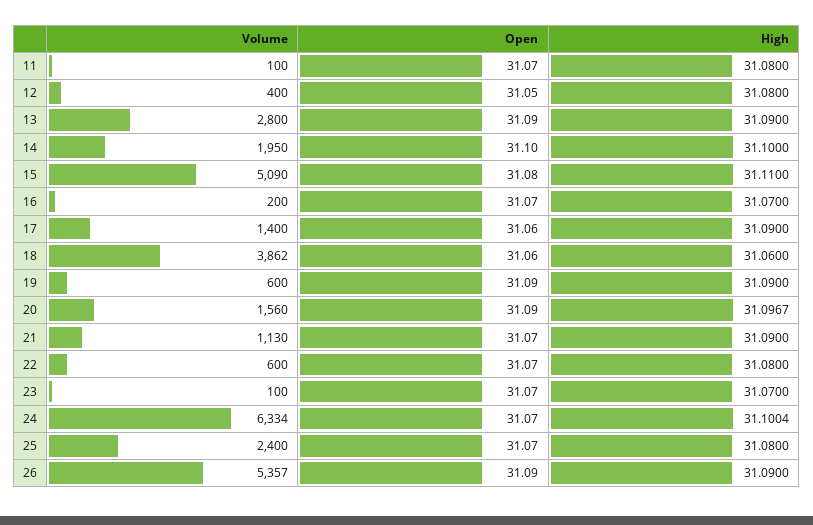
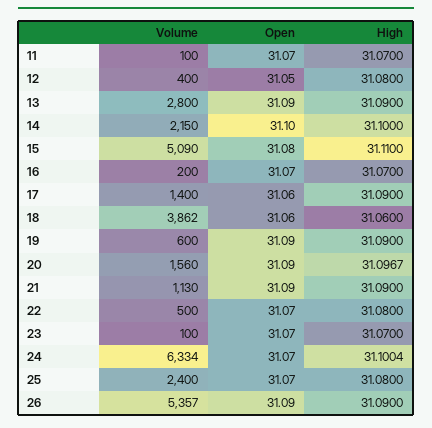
High, 11: 31.08 -> 31.07
Volume, 14: 1950 -> 2150
Open, 21: 31.07 -> 31.09
Volume, 22: 600 -> 500

